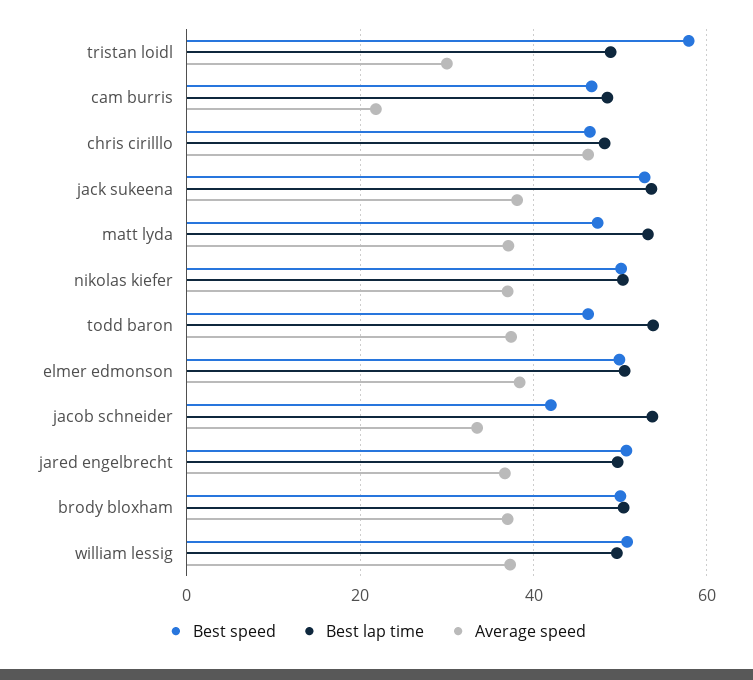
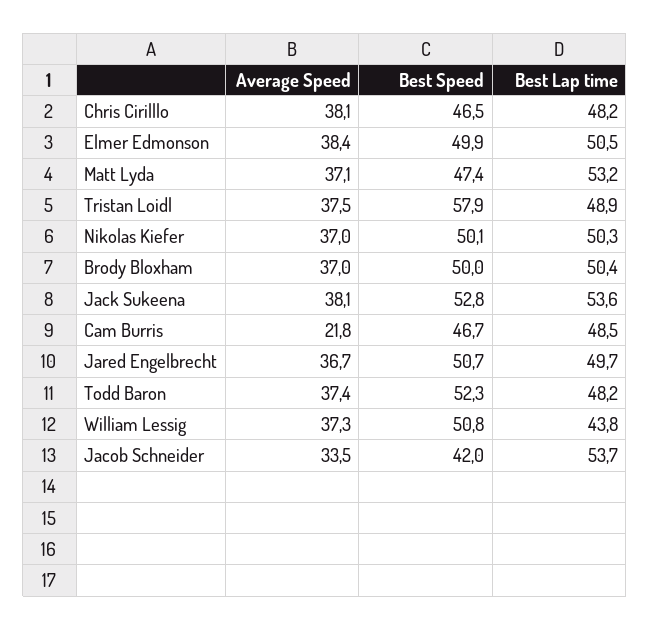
Average speed, tristan loidl: 30 -> 37.5
Average speed, chris cirilllo: 46 -> 38.1
Best speed, todd baron: 46 -> 52.3
Best lap time, todd baron: 54 -> 48.2
Best lap time, william lessig: 50 -> 43.8

